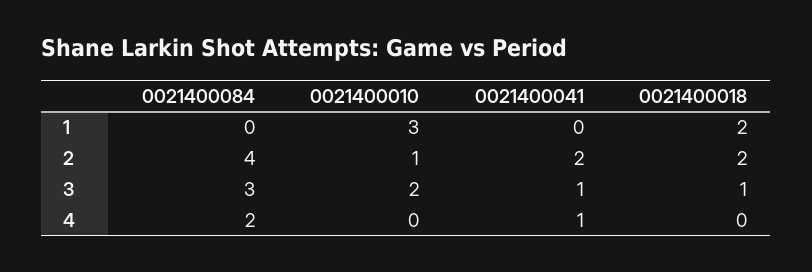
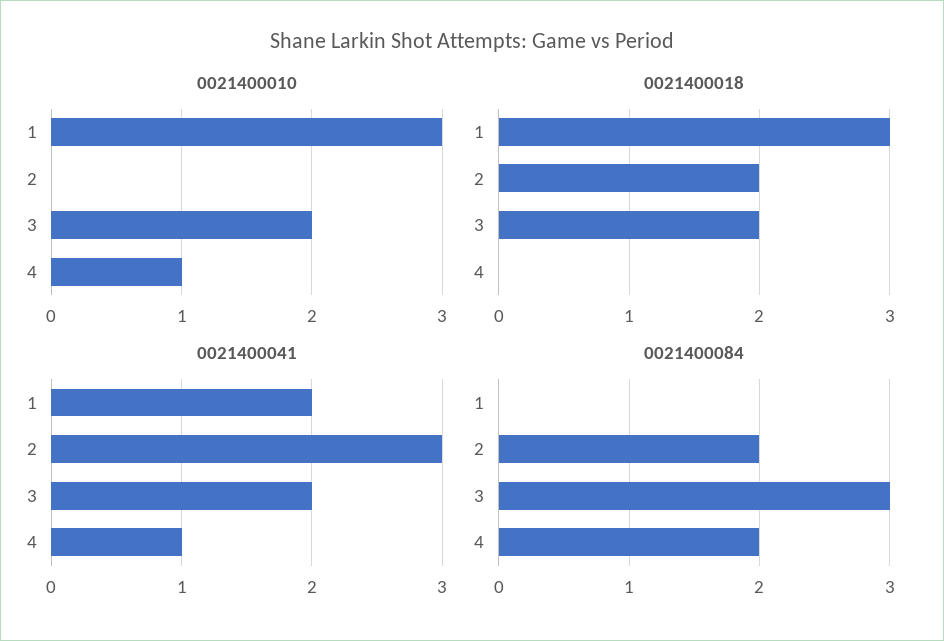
0021400041, 1: 0 -> 2
0021400018, 1: 2 -> 3
0021400084, 2: 4 -> 2
0021400010, 2: 1 -> 0
0021400041, 2: 2 -> 3
0021400041, 3: 1 -> 2
0021400018, 3: 1 -> 2
0021400010, 4: 0 -> 1

